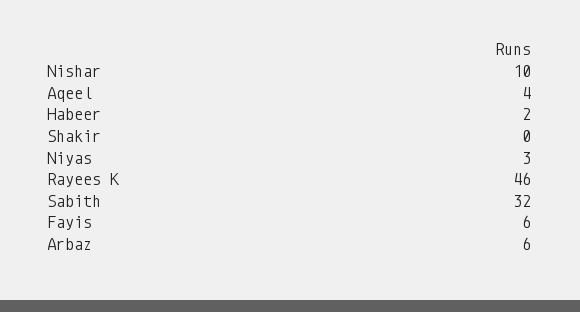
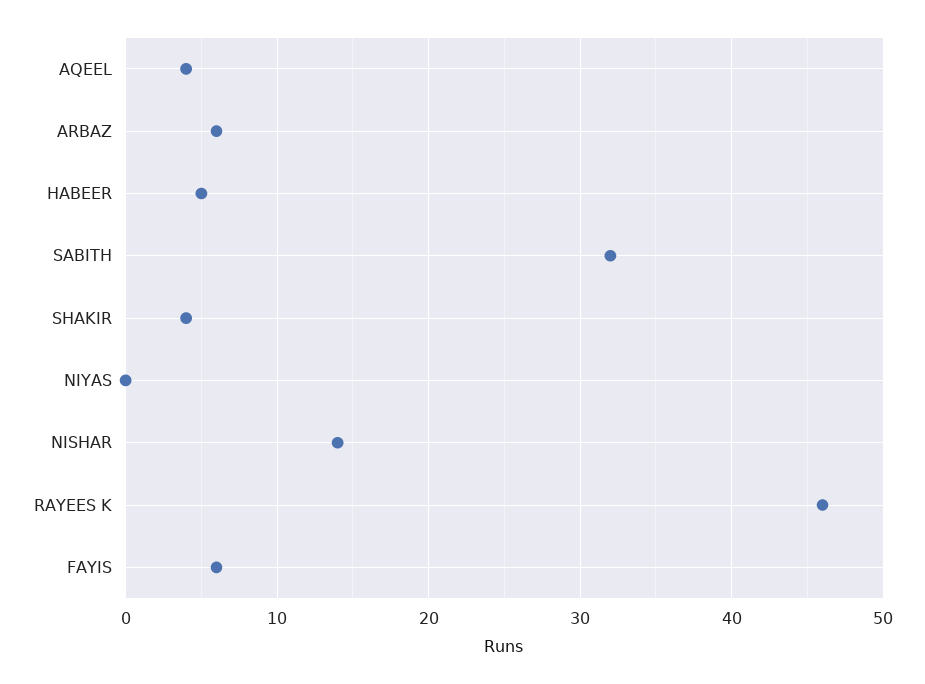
Nishar: 10 -> 14
Habeer: 2 -> 5
Shakir: 0 -> 4
Niyas: 3 -> 0

